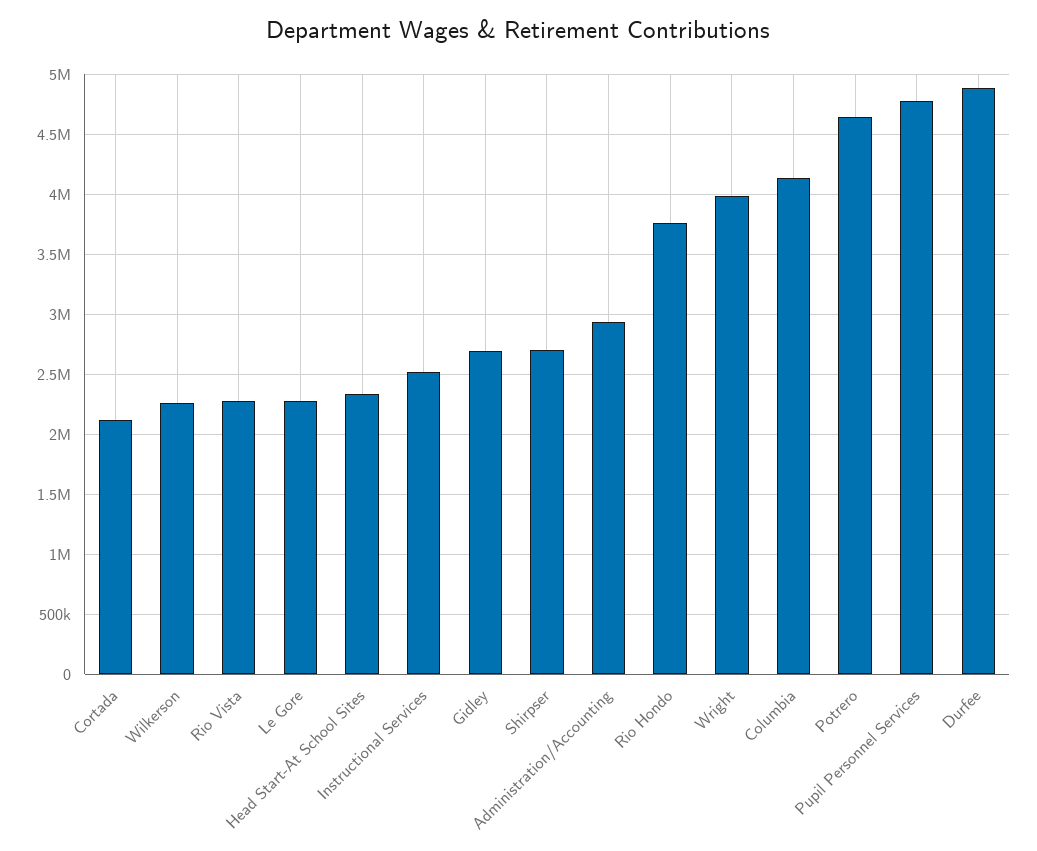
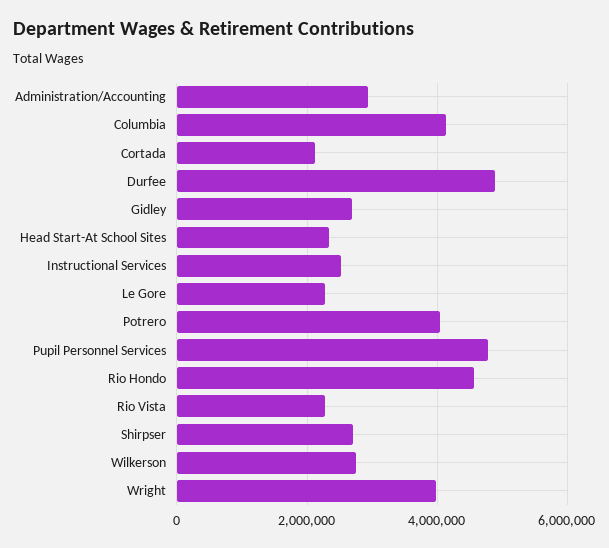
Wilkerson: 2250000 -> 2800000
Rio Hondo: 3750000 -> 4600000
Potrero: 4650000 -> 4000000

